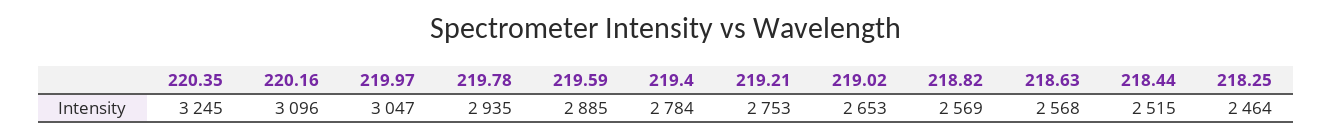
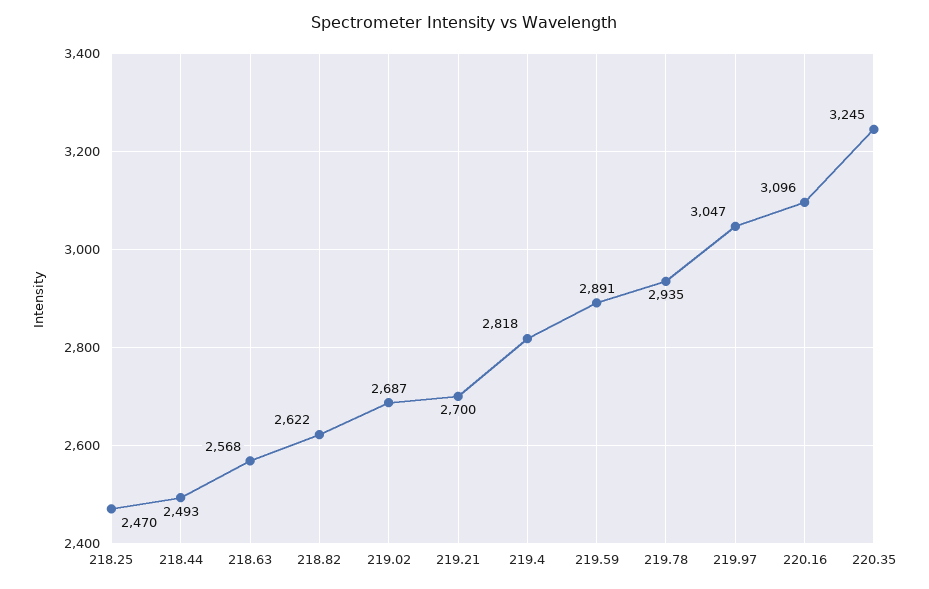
219.59: 2885 -> 2891
219.4: 2784 -> 2818
219.21: 2753 -> 2700
219.02: 2653 -> 2687
218.82: 2569 -> 2622
218.44: 2515 -> 2493
218.25: 2464 -> 2470

